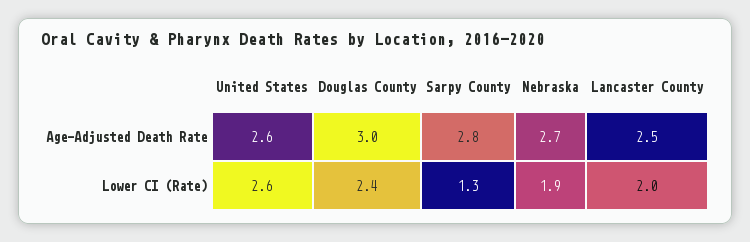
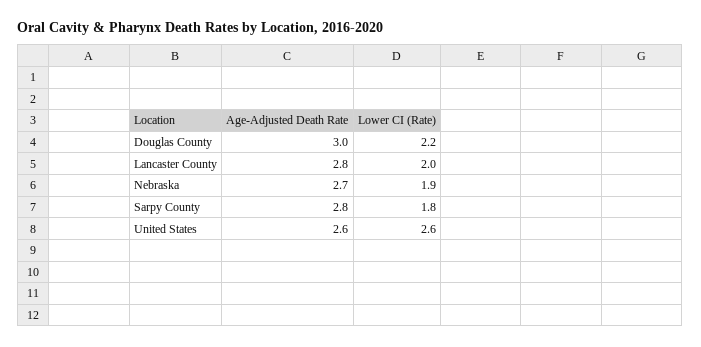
Lancaster County, Age-Adjusted Death Rate: 2.5 -> 2.8
Douglas County, Lower CI (Rate): 2.4 -> 2.2
Sarpy County, Lower CI (Rate): 1.3 -> 1.8

